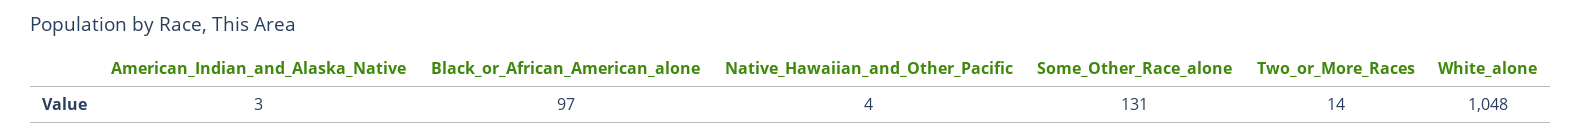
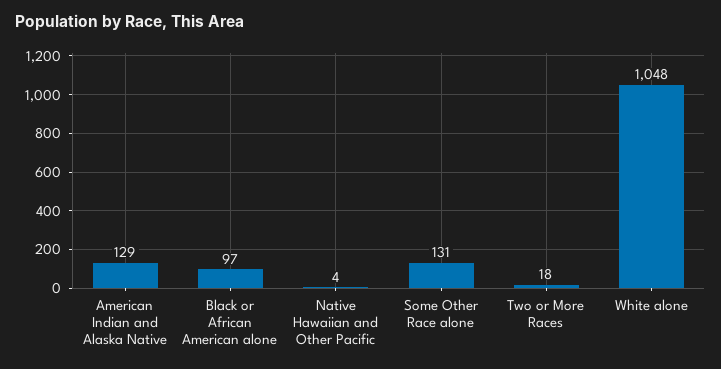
American_Indian_and_Alaska_Native: 3 -> 129
Two_or_More_Races: 14 -> 18

